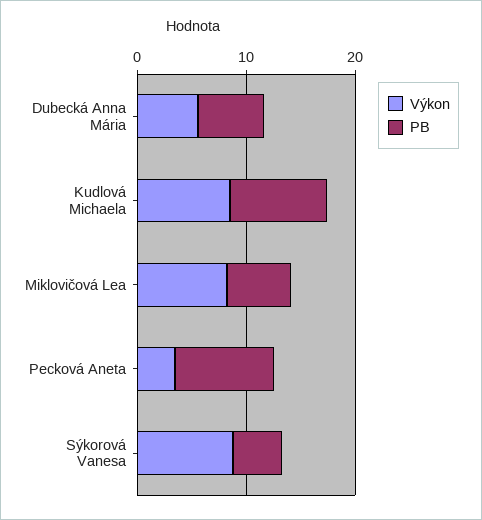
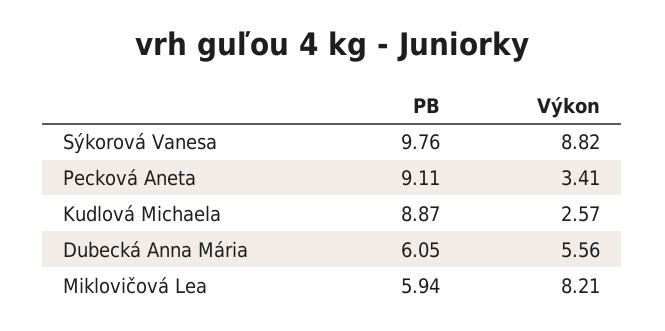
Výkon, Kudlová Michaela: 8 -> 2.57
PB, Sýkorová Vanesa: 4 -> 9.76

